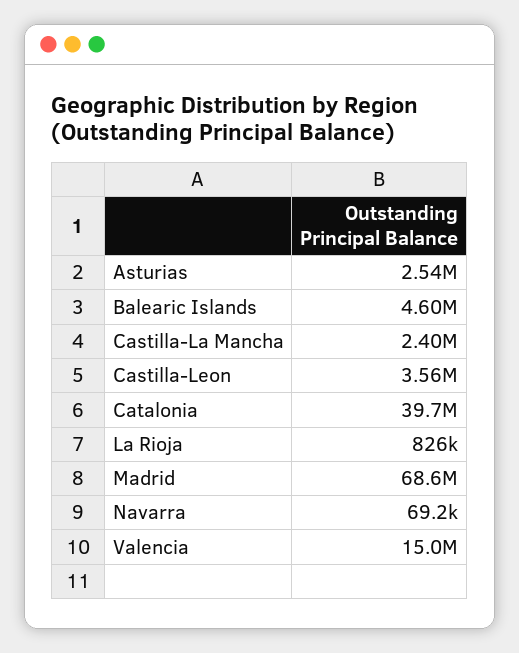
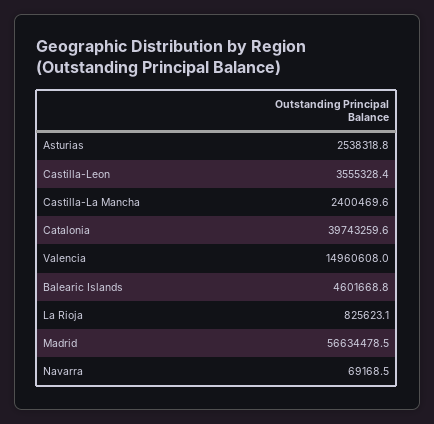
Madrid: 68600000 -> 56634478.5

